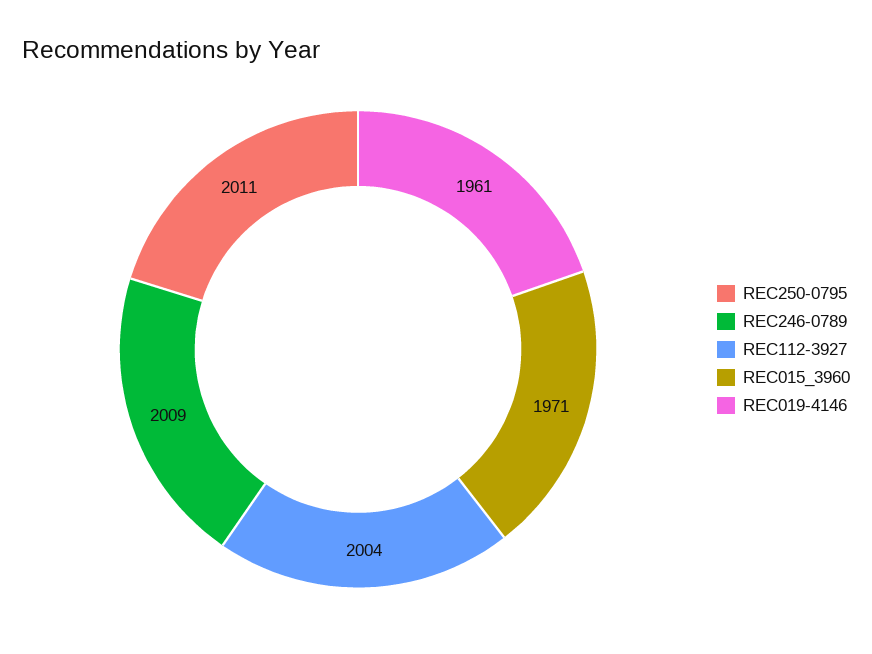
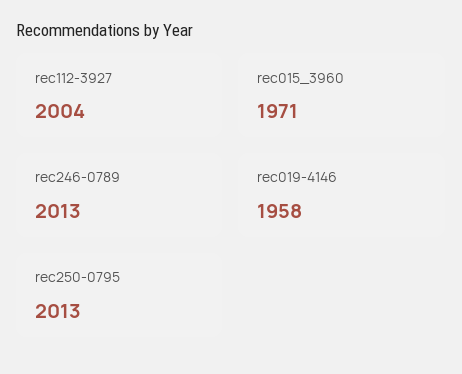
REC250-0795: 2011 -> 2013
REC246-0789: 2009 -> 2013
REC019-4146: 1961 -> 1958

